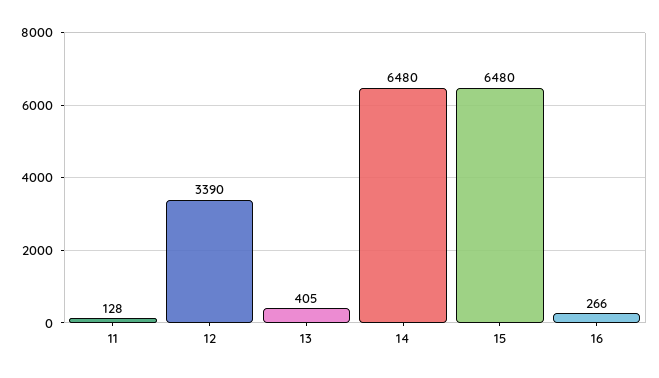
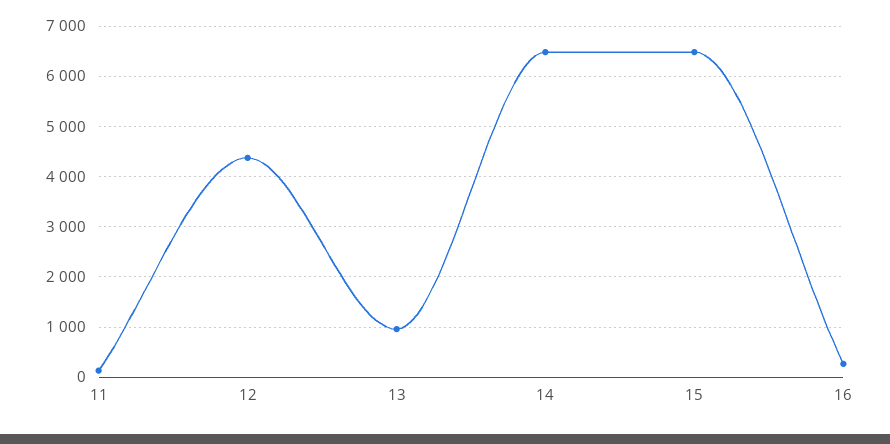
12: 3390 -> 4400
13: 405 -> 1000

